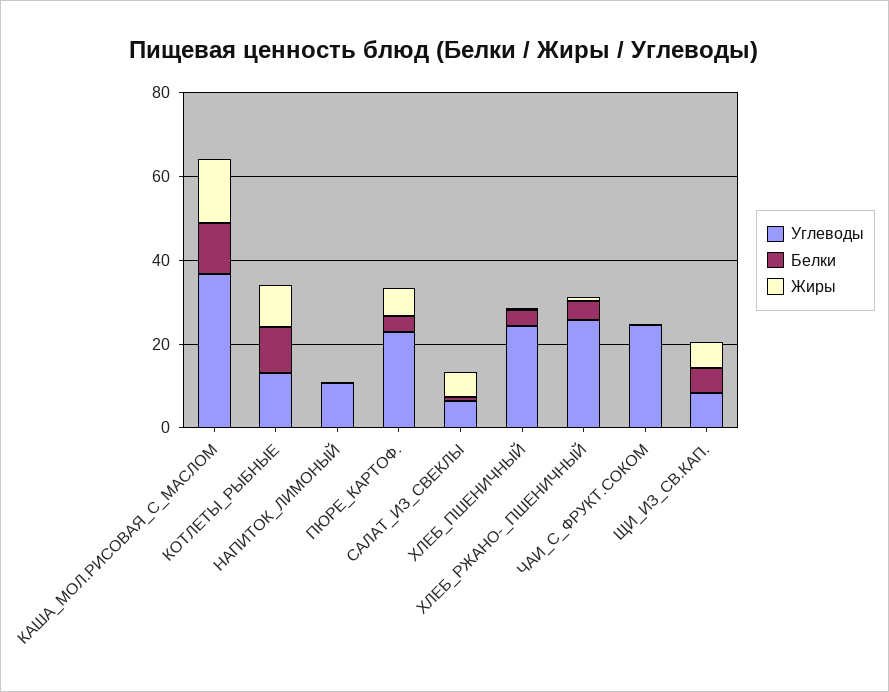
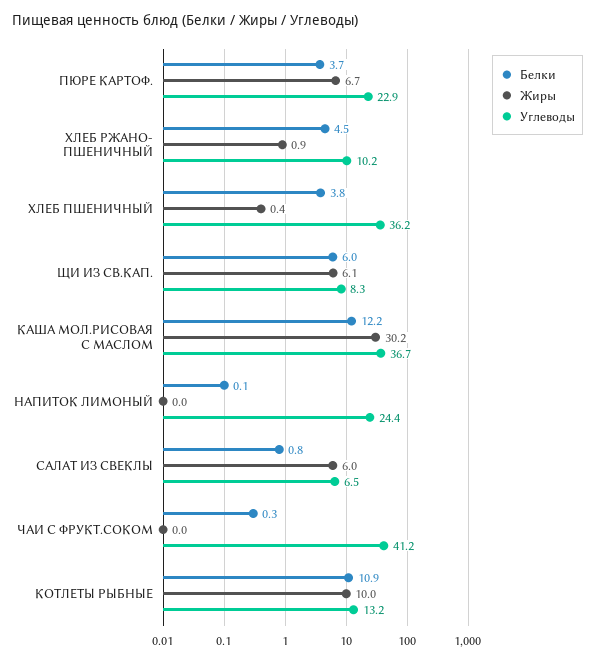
Жиры, КАША_МОЛ.РИСОВАЯ_С_МАСЛОМ: 15 -> 30.2
Углеводы, НАПИТОК_ЛИМОНЫЙ: 10 -> 24.4
Углеводы, ХЛЕБ_ПШЕНИЧНЫЙ: 25 -> 36.2
Углеводы, ХЛЕБ_РЖАНО-_ПШЕНИЧНЫЙ: 25 -> 10.2
Углеводы, ЧАИ_С_ФРУКТ.СОКОМ: 25 -> 41.2

